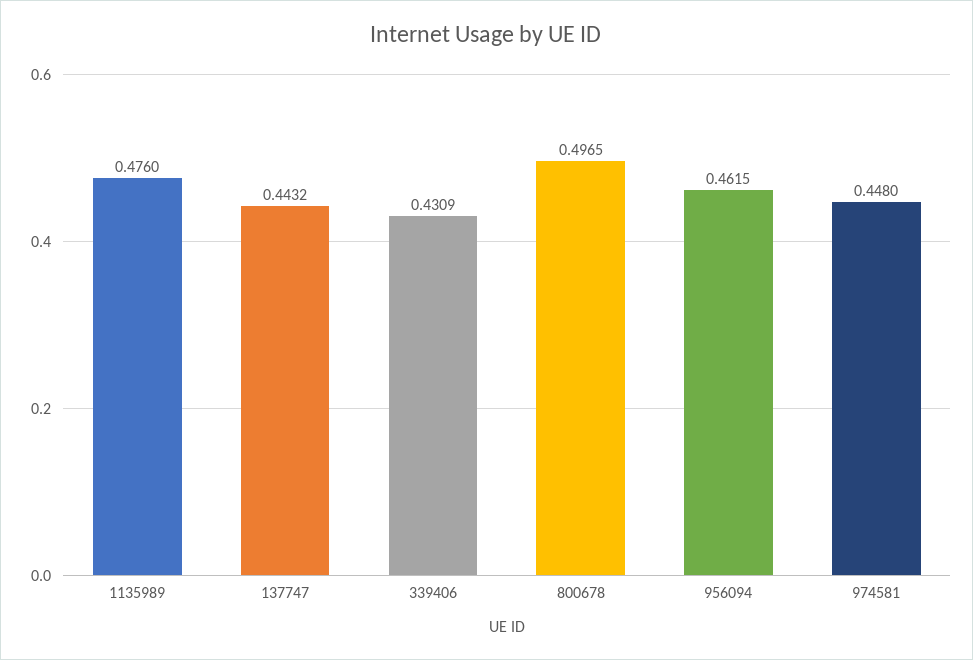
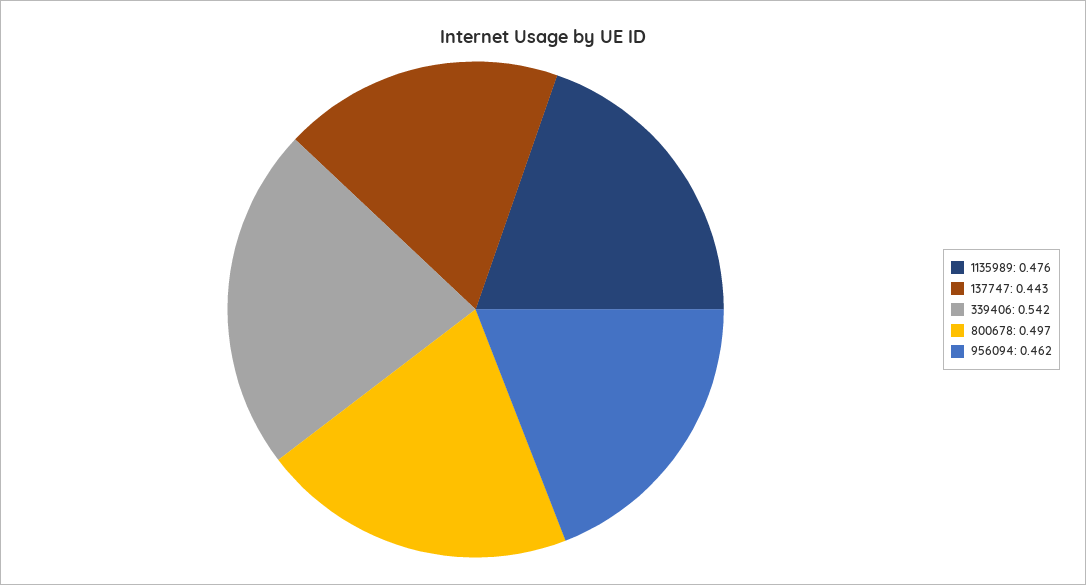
339406: 0.4309 -> 0.542
974581: 0.448 -> none

